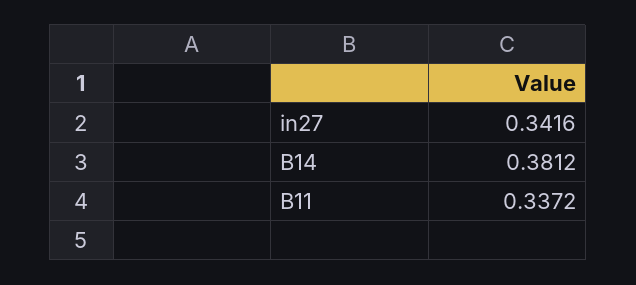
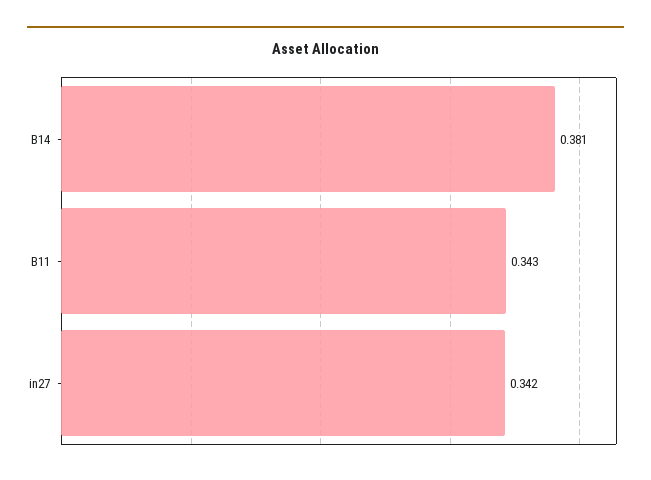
B11: 0.3372 -> 0.343

